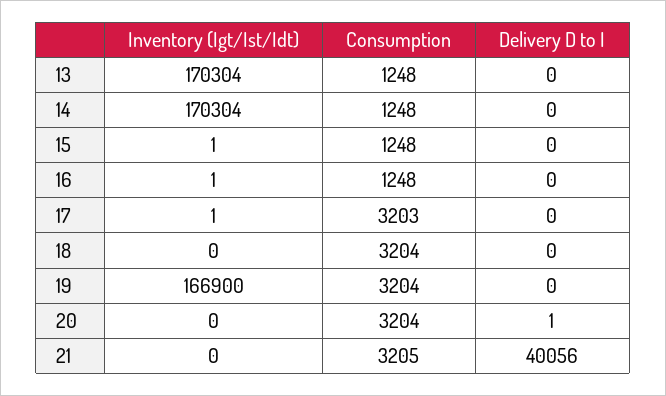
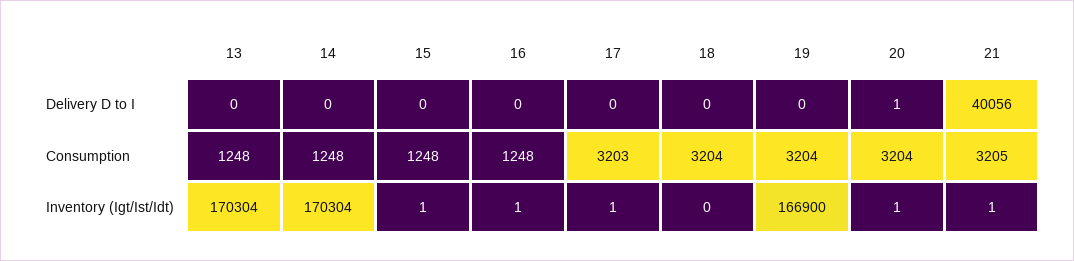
Inventory (Igt/Ist/Idt), 20: 0 -> 1
Inventory (Igt/Ist/Idt), 21: 0 -> 1

